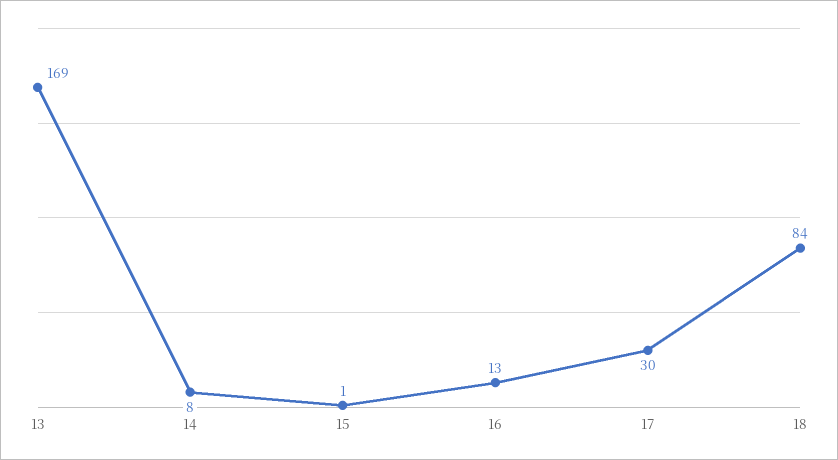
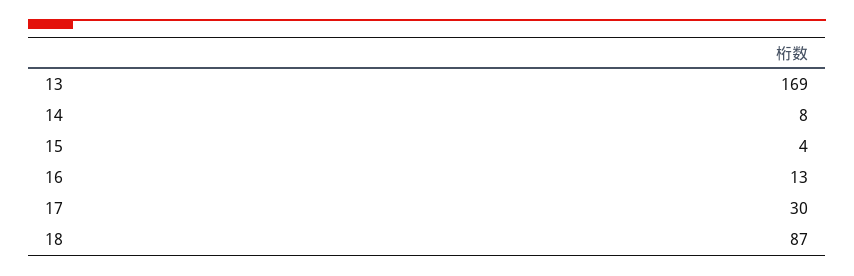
15: 1 -> 4
18: 84 -> 87

